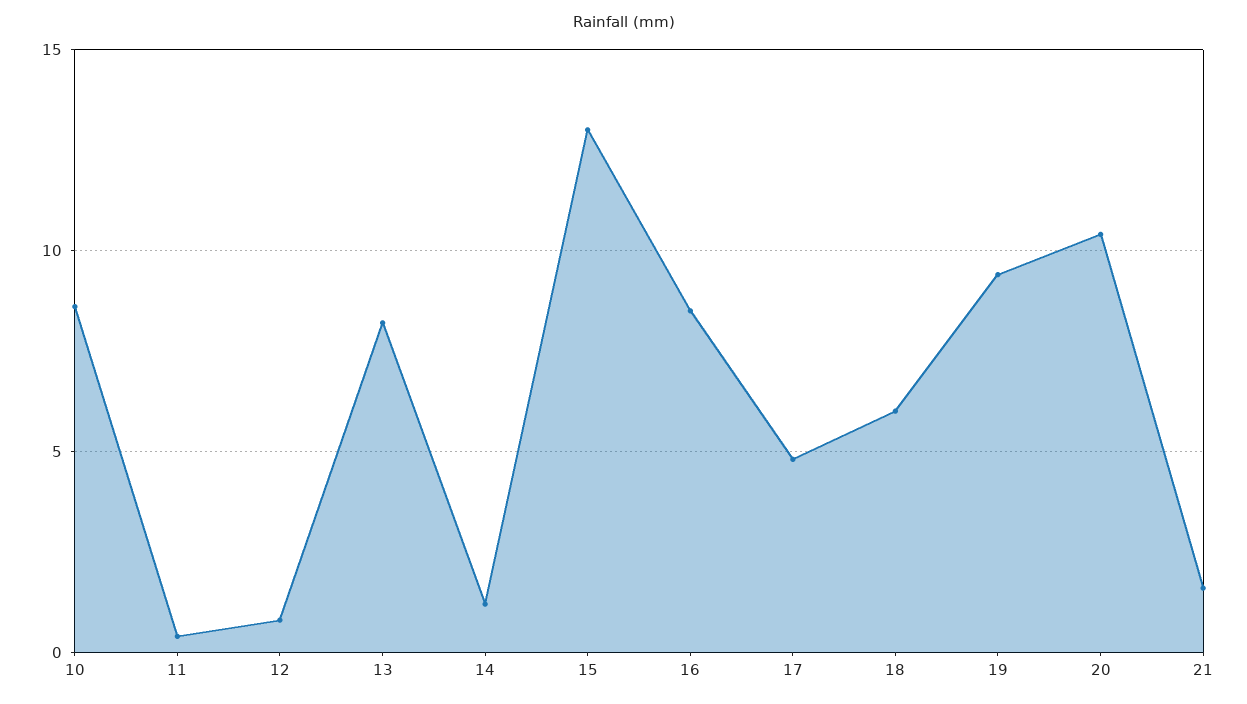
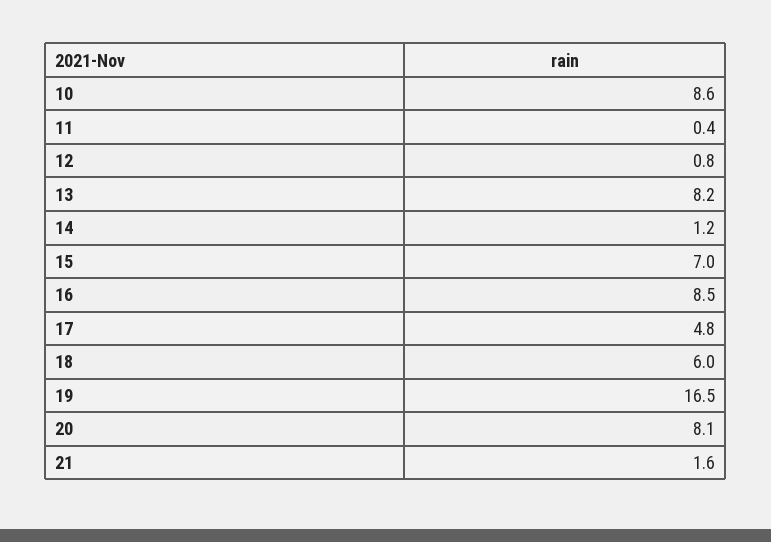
15: 13 -> 7
19: 9.5 -> 16.5
20: 10.5 -> 8.1

